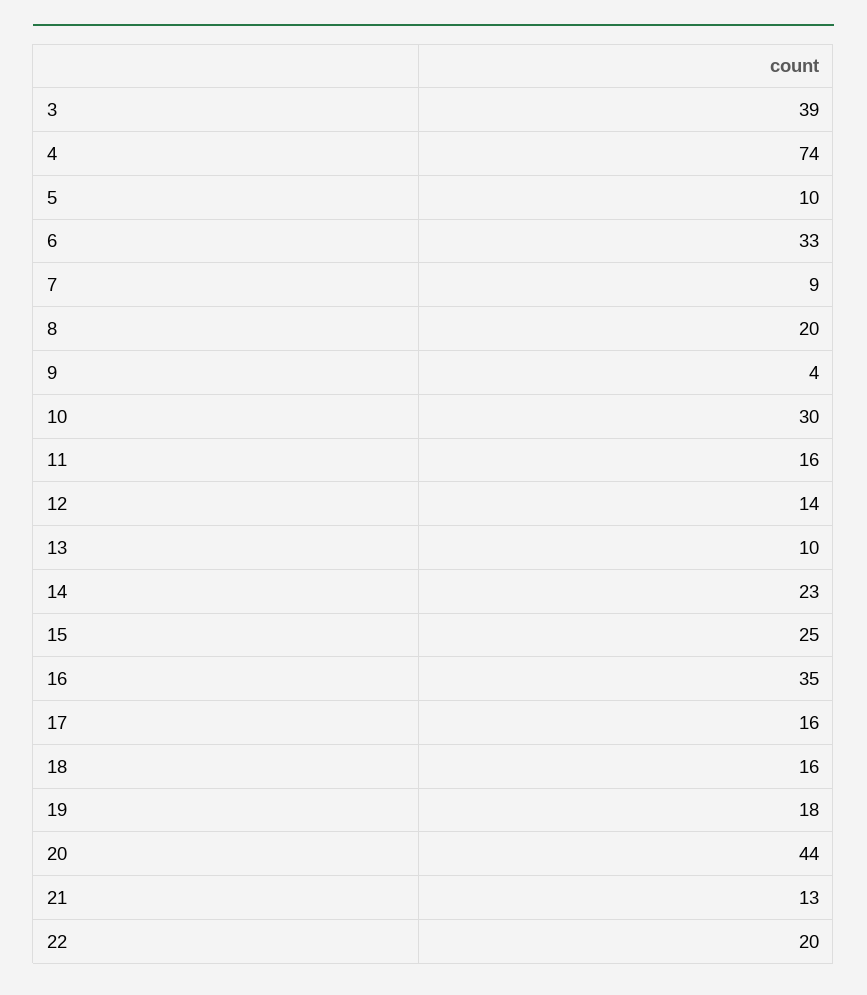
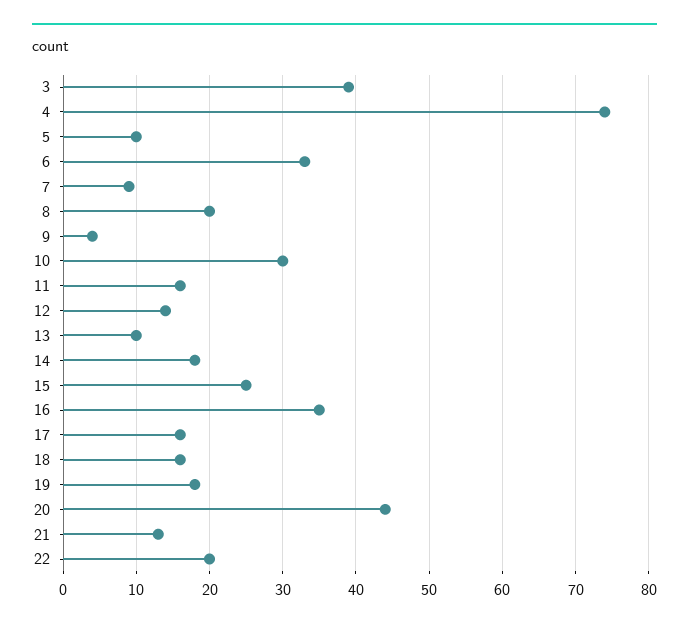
14: 23 -> 18

